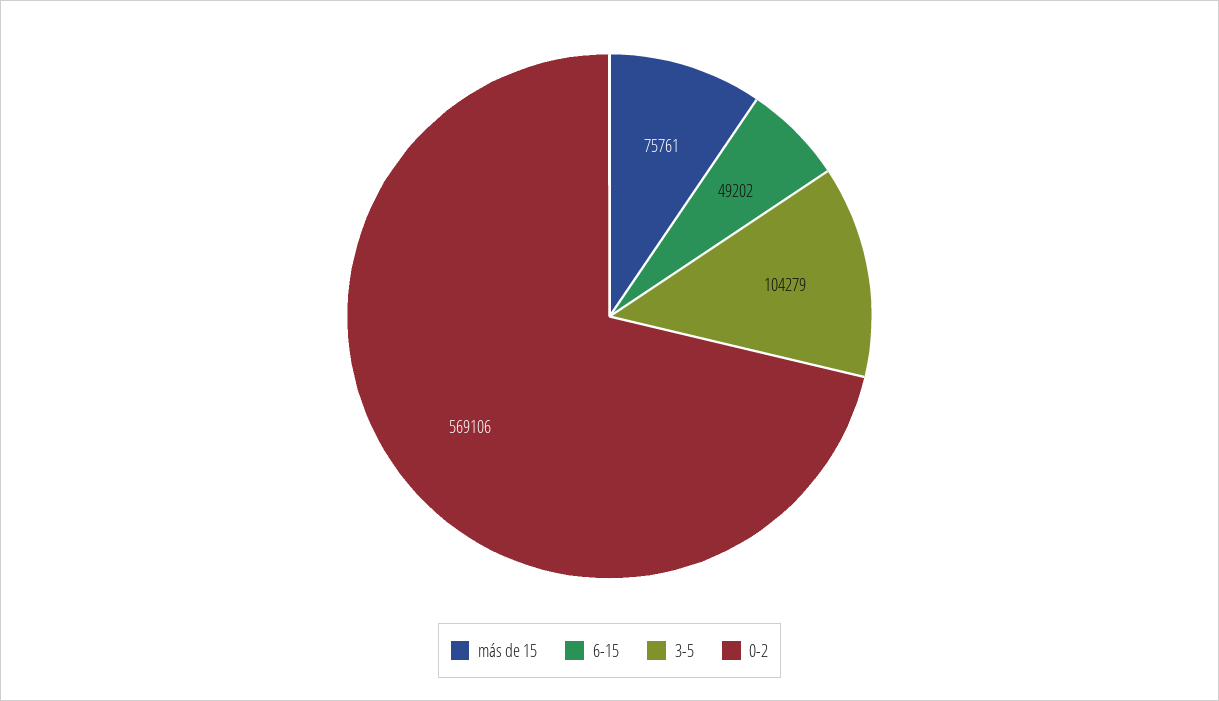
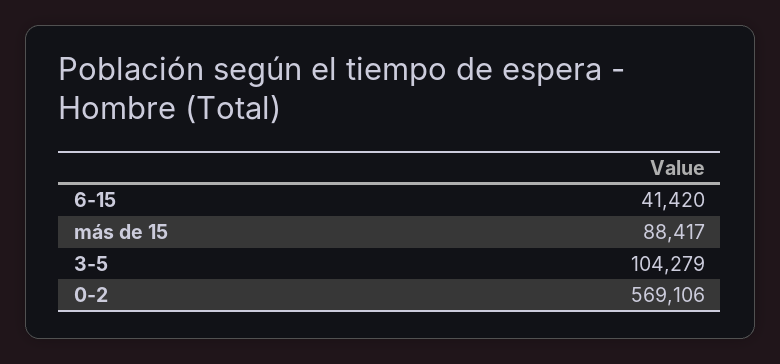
más de 15: 75761 -> 88417
6-15: 49202 -> 41420

